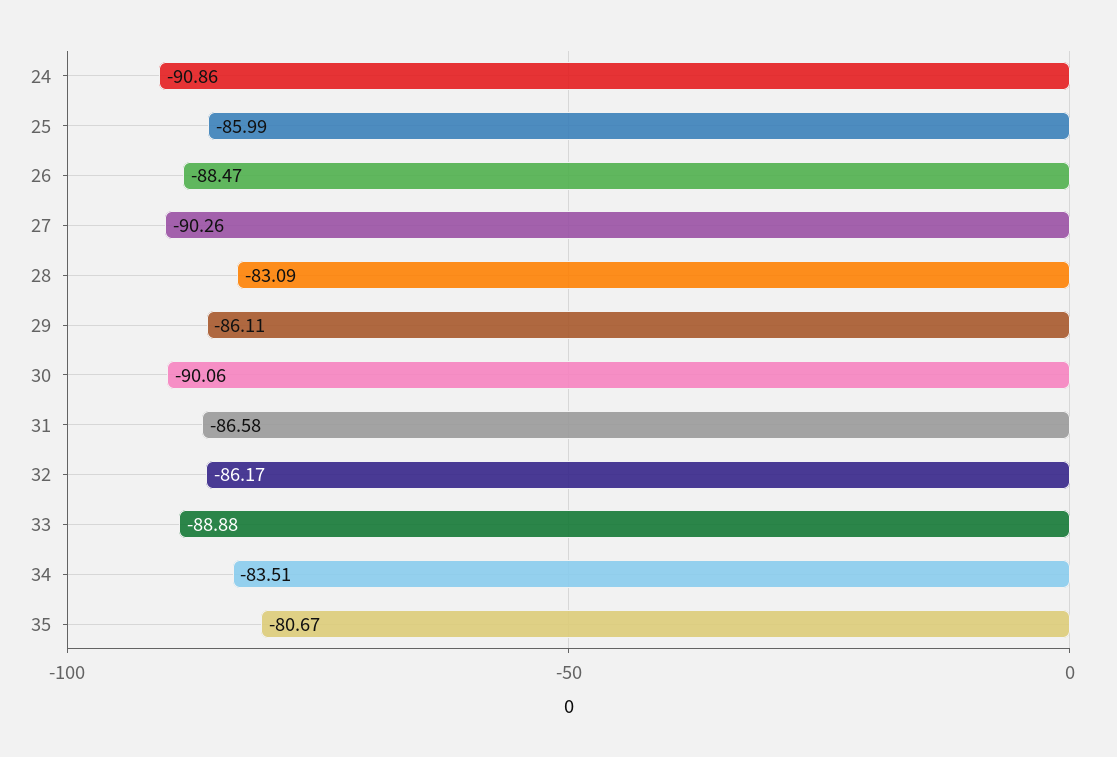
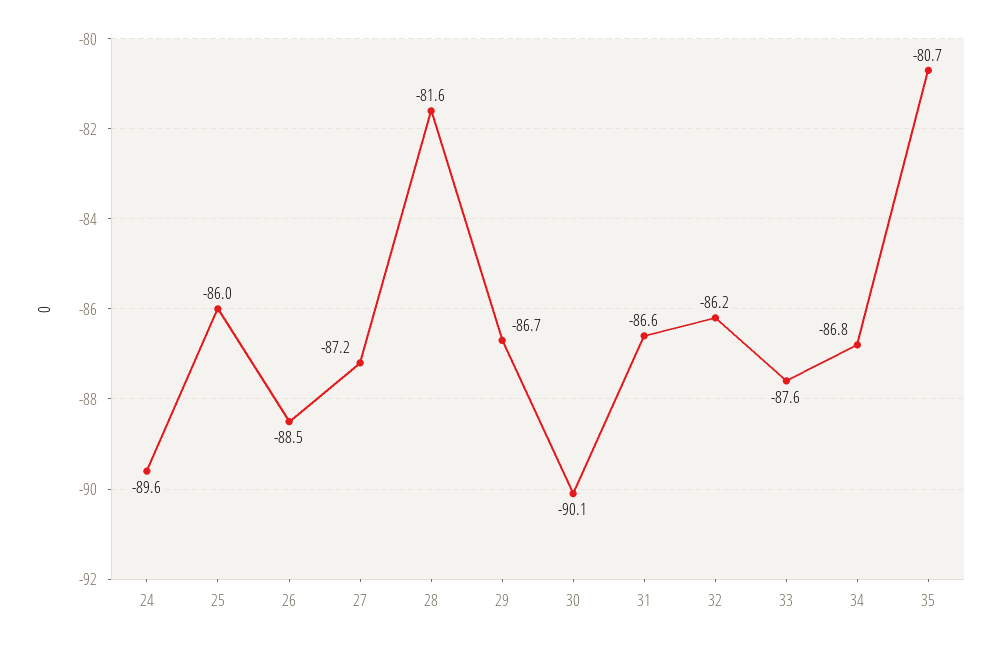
24: -90.86 -> -89.6
27: -90.26 -> -87.2
28: -83.09 -> -81.6
29: -86.11 -> -86.7
33: -88.88 -> -87.6
34: -83.51 -> -86.8

